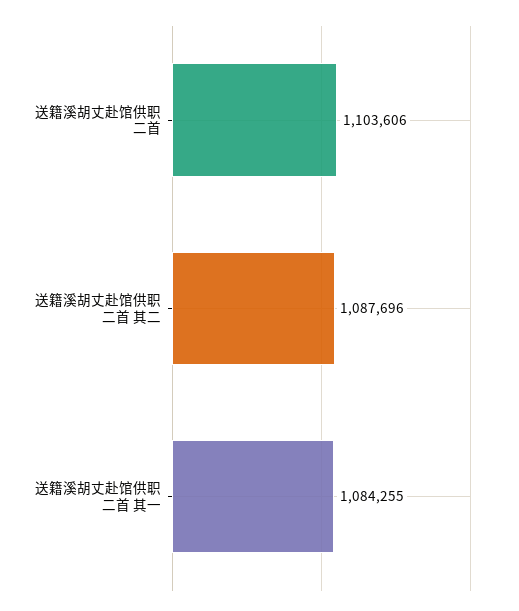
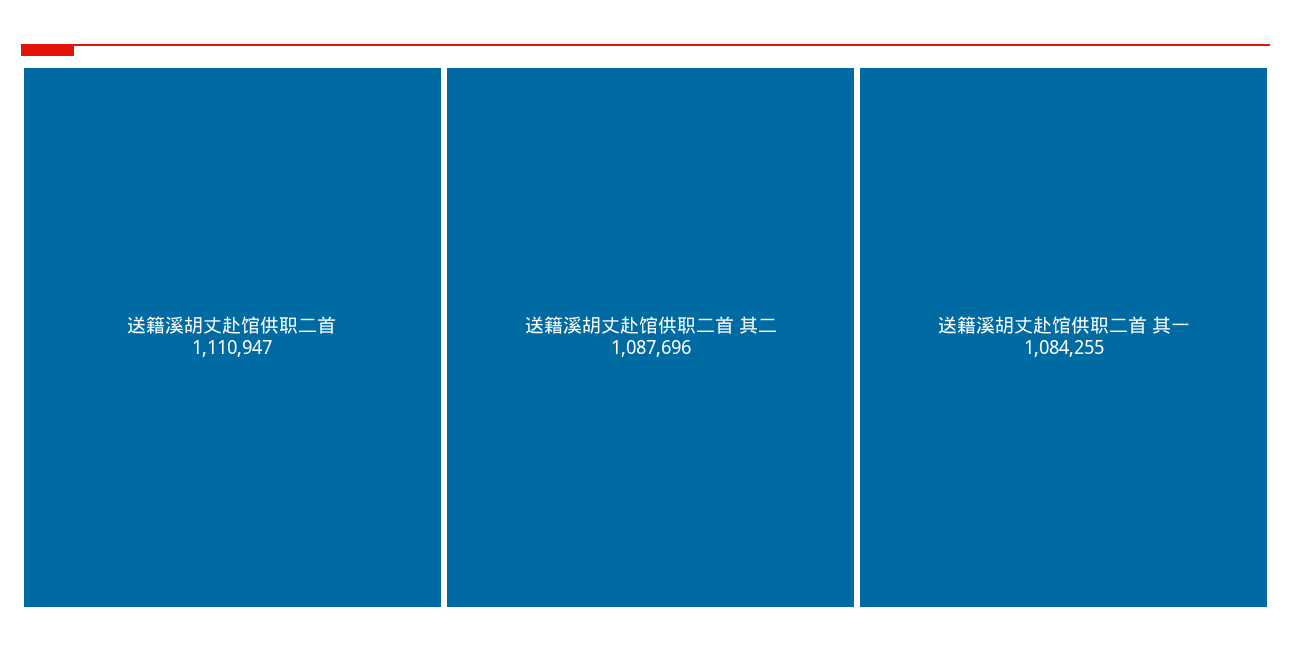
送籍溪胡丈赴馆供职二首: 1103606 -> 1110947

